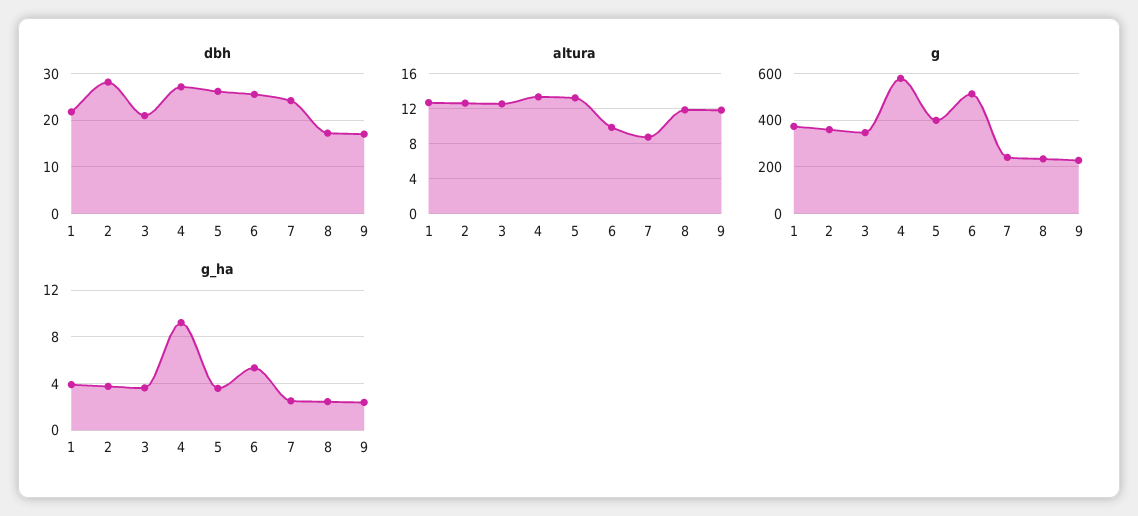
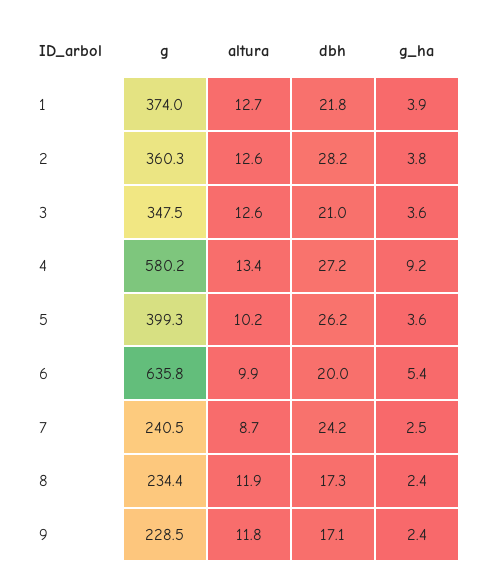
dbh, 6: 26 -> 20
altura, 5: 13 -> 10.2
g, 6: 500 -> 635.8

